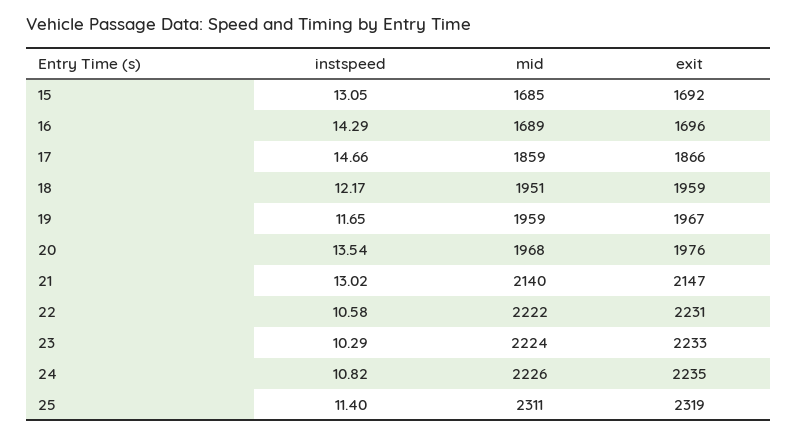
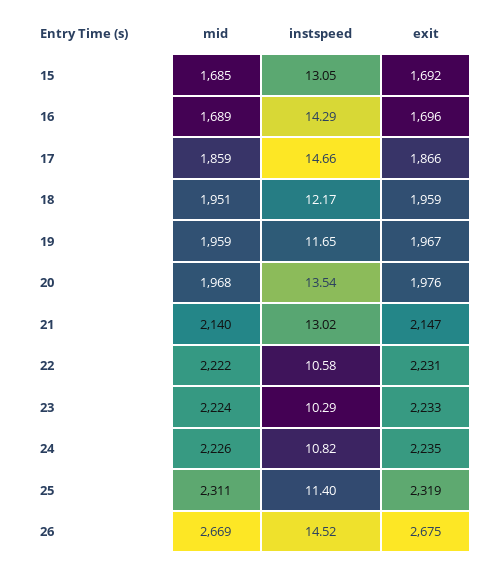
mid, 26: none -> 2669
instspeed, 26: none -> 14.52
exit, 26: none -> 2675

